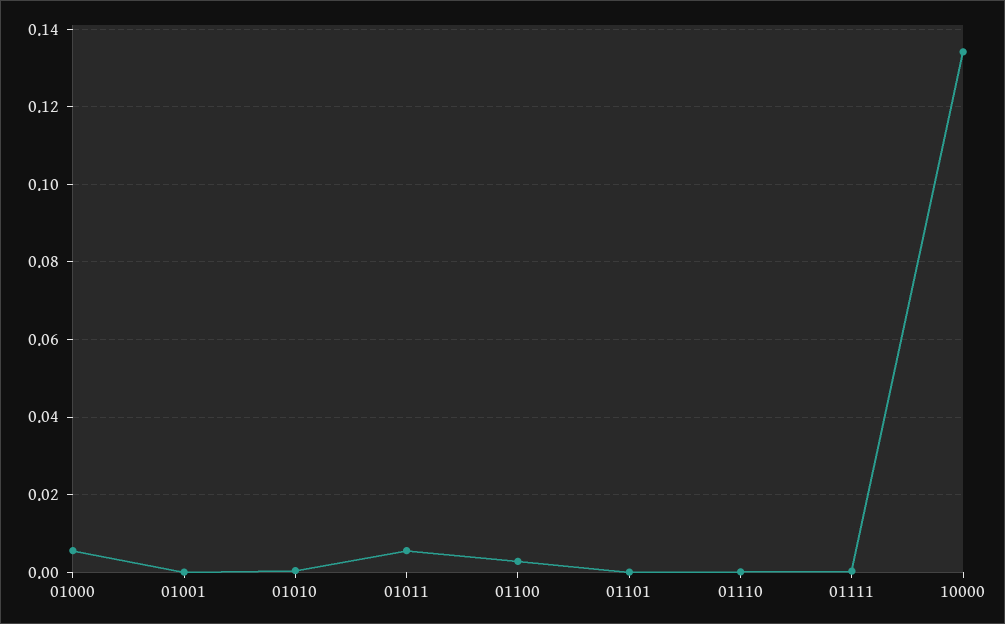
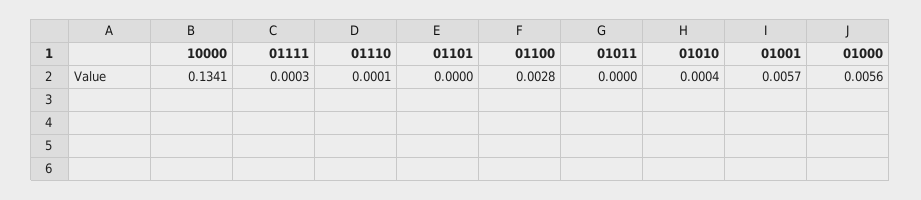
01001: 0 -> 0.0057
01011: 0.006 -> 0

